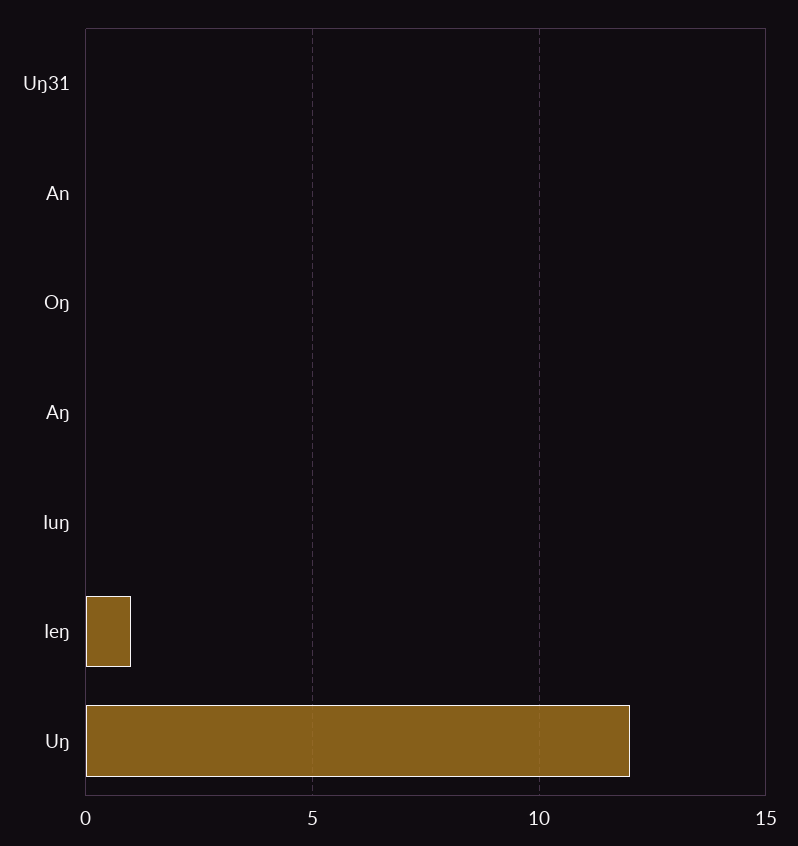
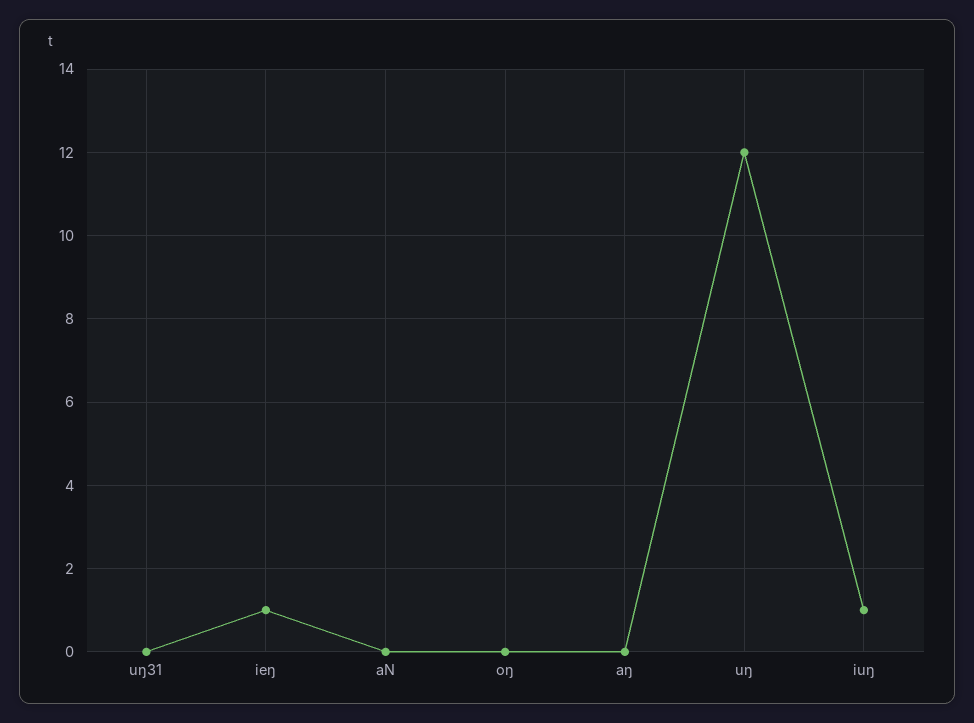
Iuŋ: 0 -> 1

